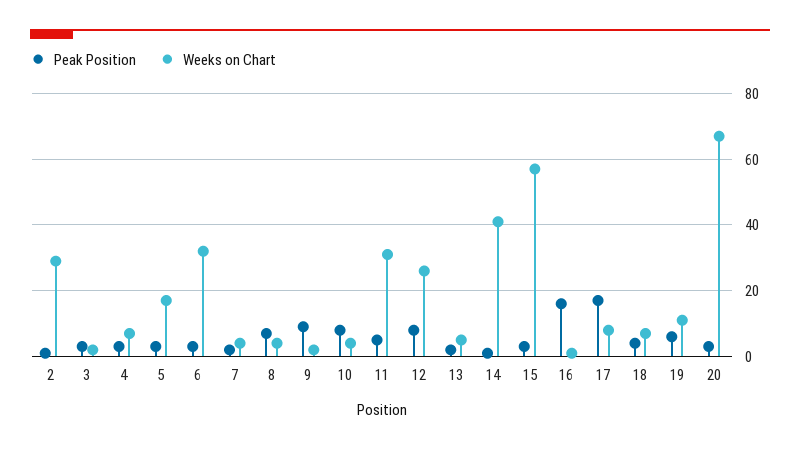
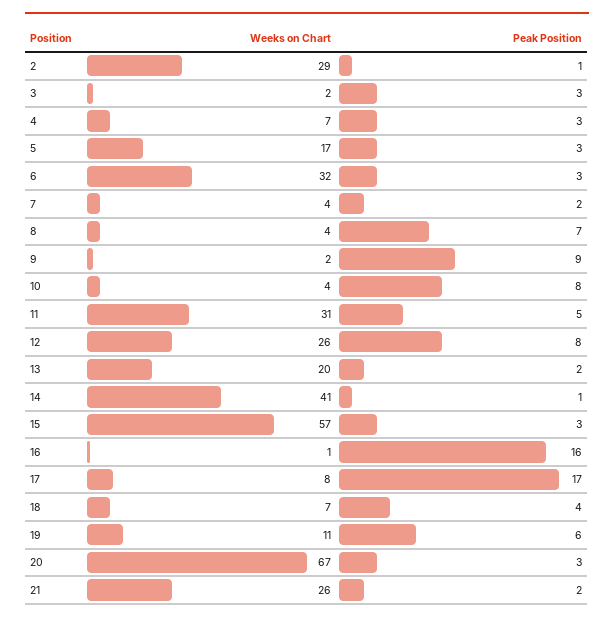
Weeks on Chart, 13: 5 -> 20
Weeks on Chart, 21: none -> 26
Peak Position, 21: none -> 2

